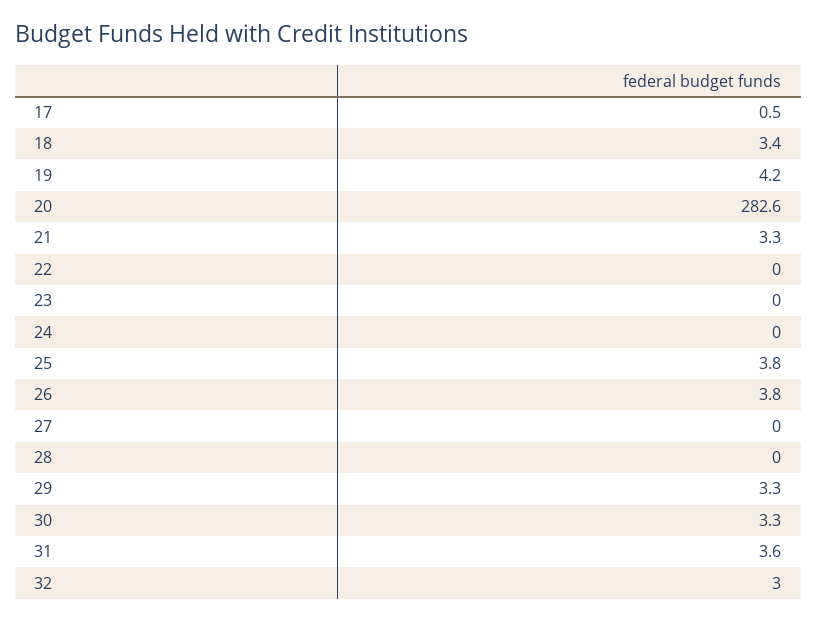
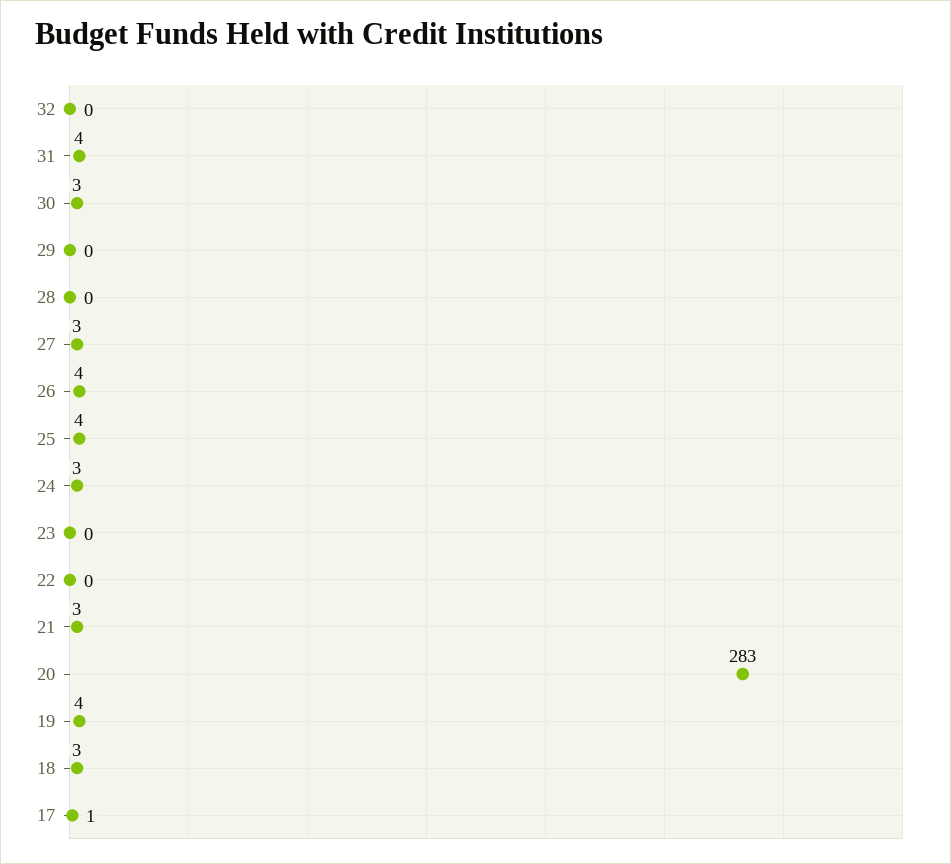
24: 0 -> 3
27: 0 -> 3
29: 3.3 -> 0
32: 3 -> 0

